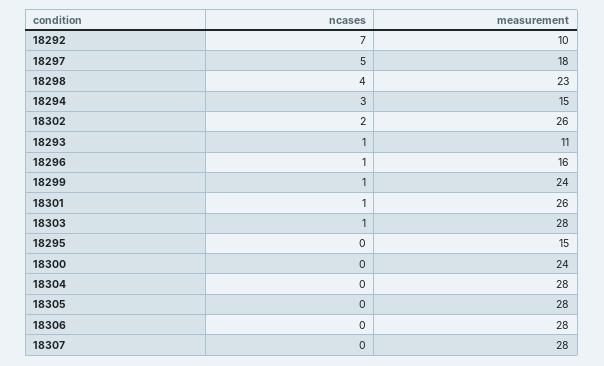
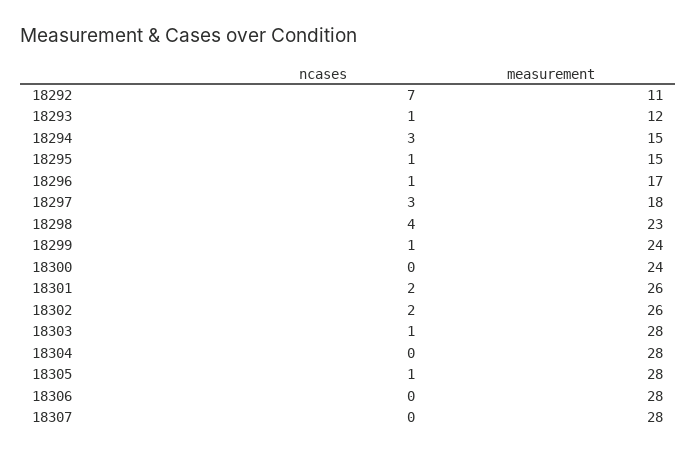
measurement, 18292: 10 -> 11
ncases, 18297: 5 -> 3
measurement, 18293: 11 -> 12
measurement, 18296: 16 -> 17
ncases, 18301: 1 -> 2
ncases, 18295: 0 -> 1
ncases, 18305: 0 -> 1

